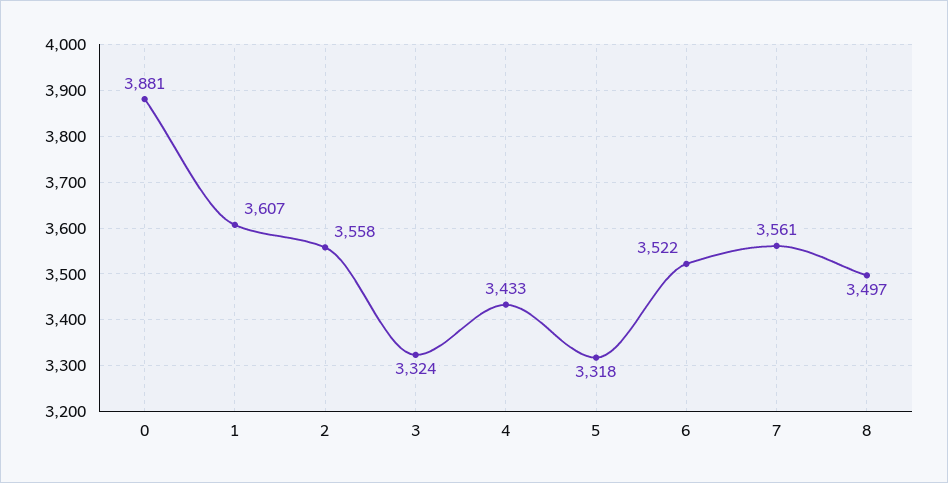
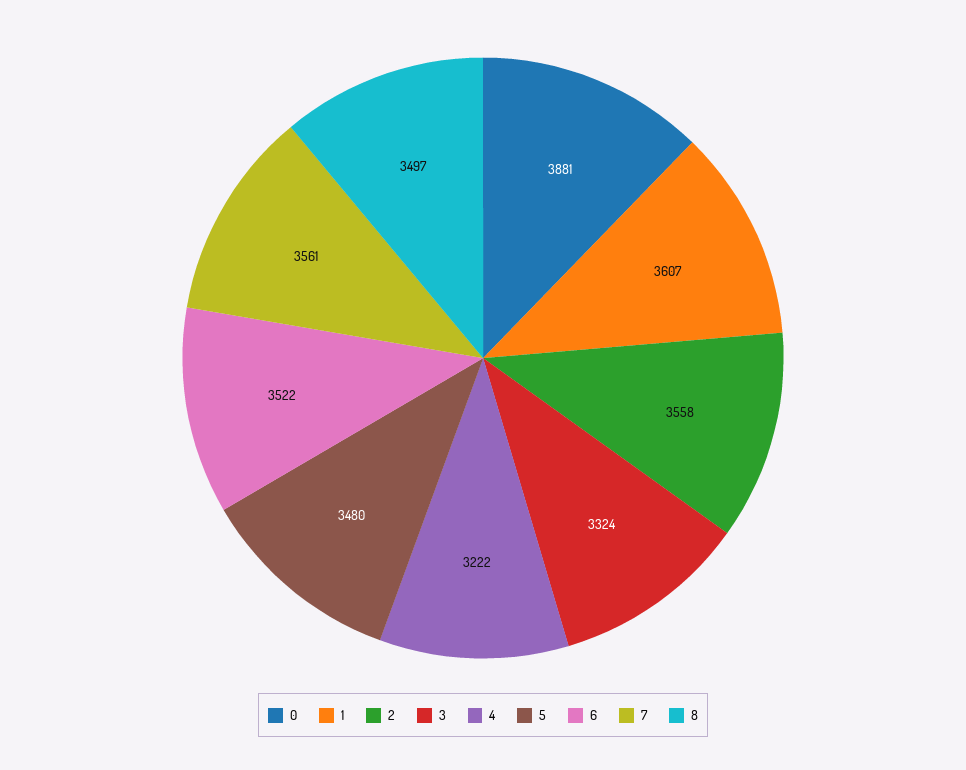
4: 3433 -> 3222
5: 3318 -> 3480

